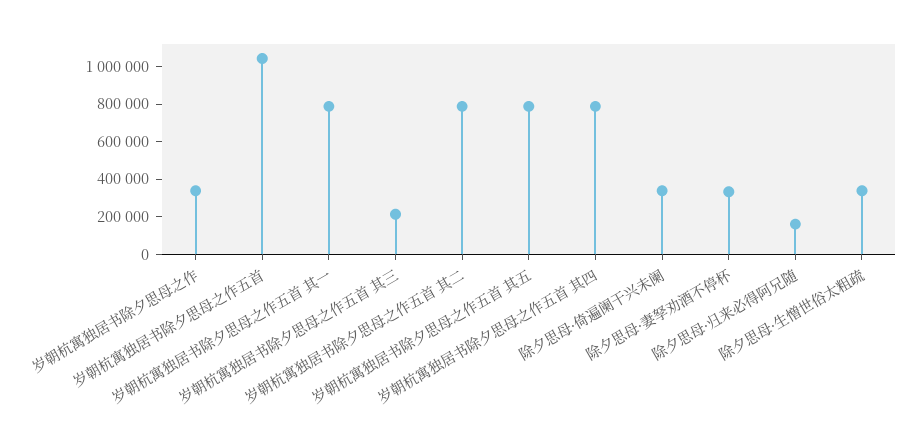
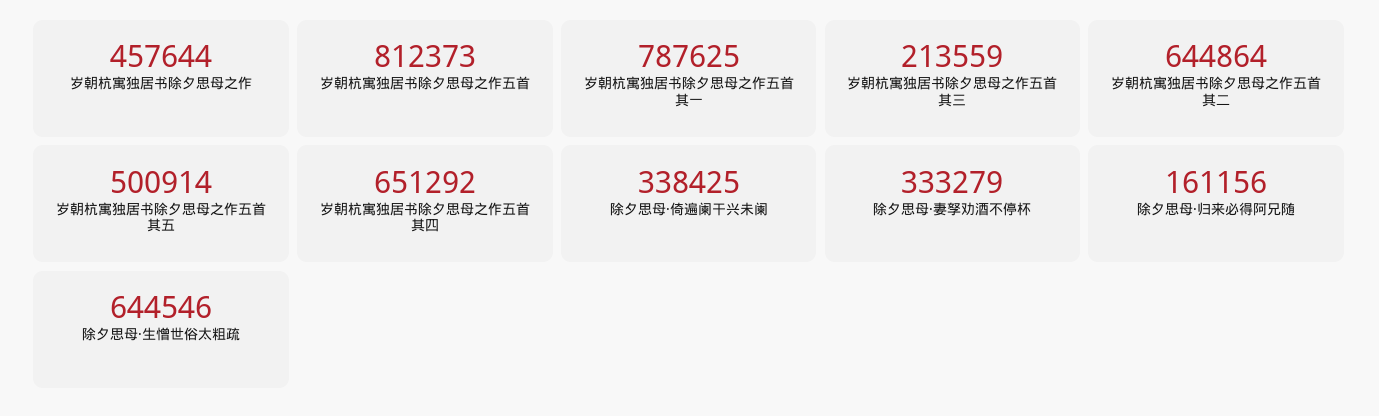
岁朝杭寓独居书除夕思母之作: 350000 -> 457644
岁朝杭寓独居书除夕思母之作五首: 1050000 -> 812373
岁朝杭寓独居书除夕思母之作五首 其二: 800000 -> 644864
岁朝杭寓独居书除夕思母之作五首 其五: 800000 -> 500914
岁朝杭寓独居书除夕思母之作五首 其四: 800000 -> 651292
除夕思母·生憎世俗太粗疏: 350000 -> 644546

